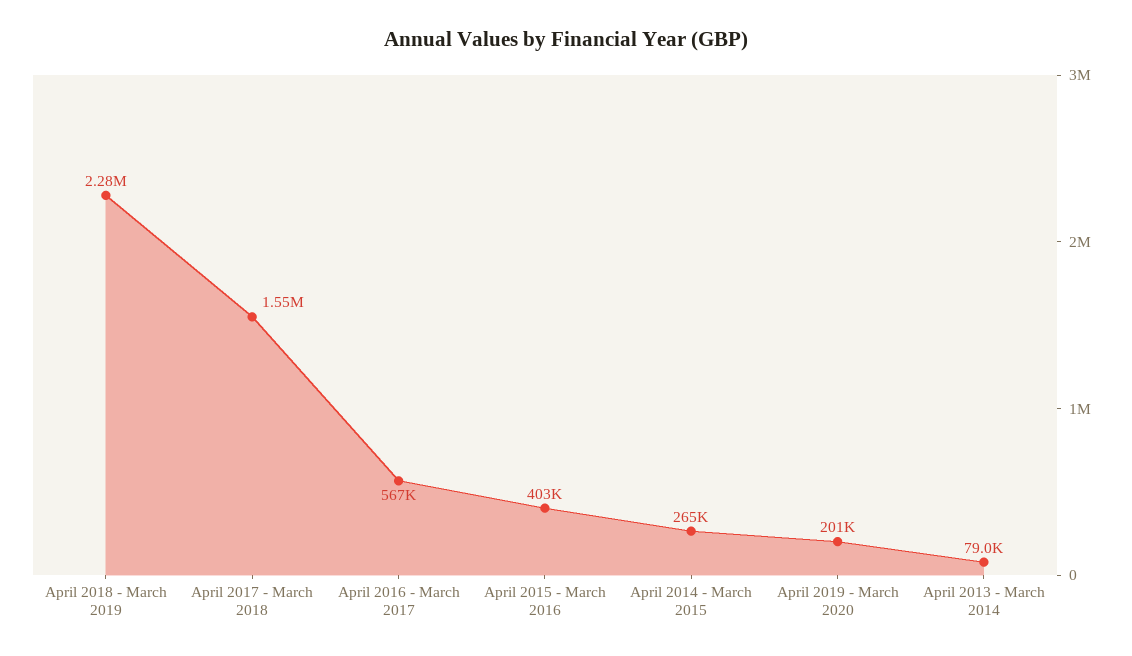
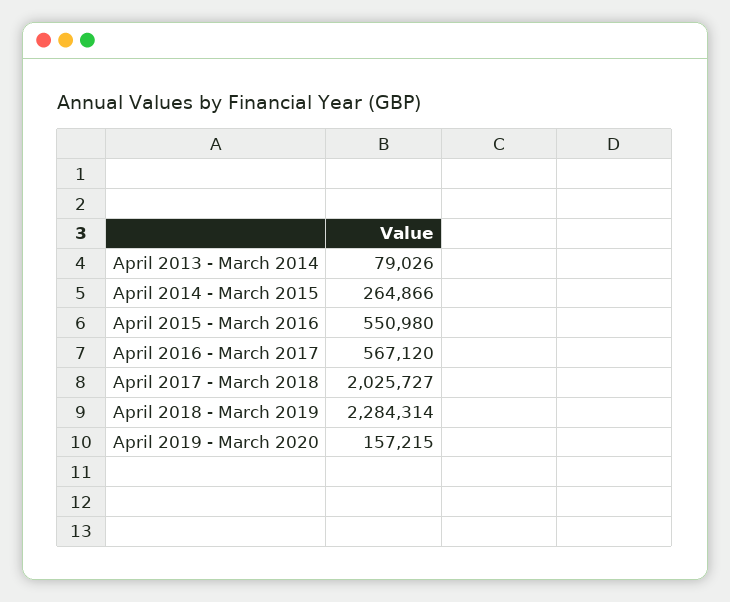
April 2017 - March 2018: 1550000 -> 2025727
April 2015 - March 2016: 403000 -> 550980
April 2019 - March 2020: 201000 -> 157215

